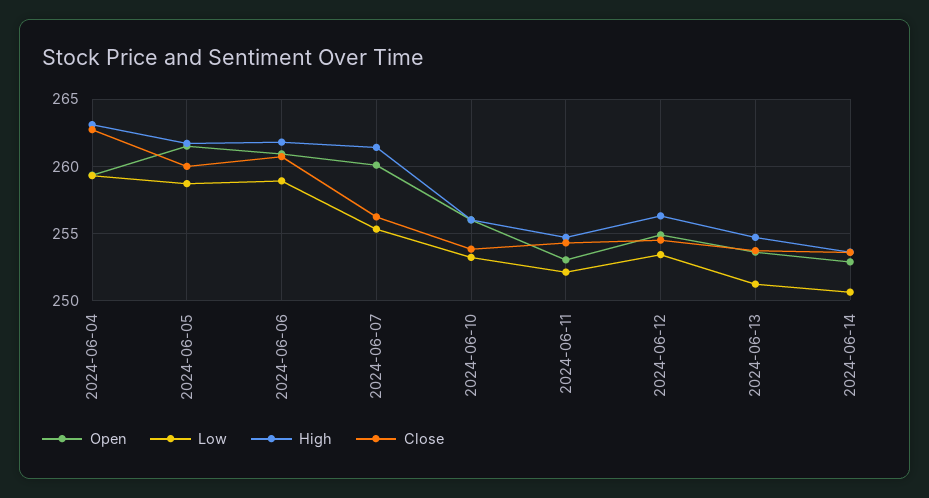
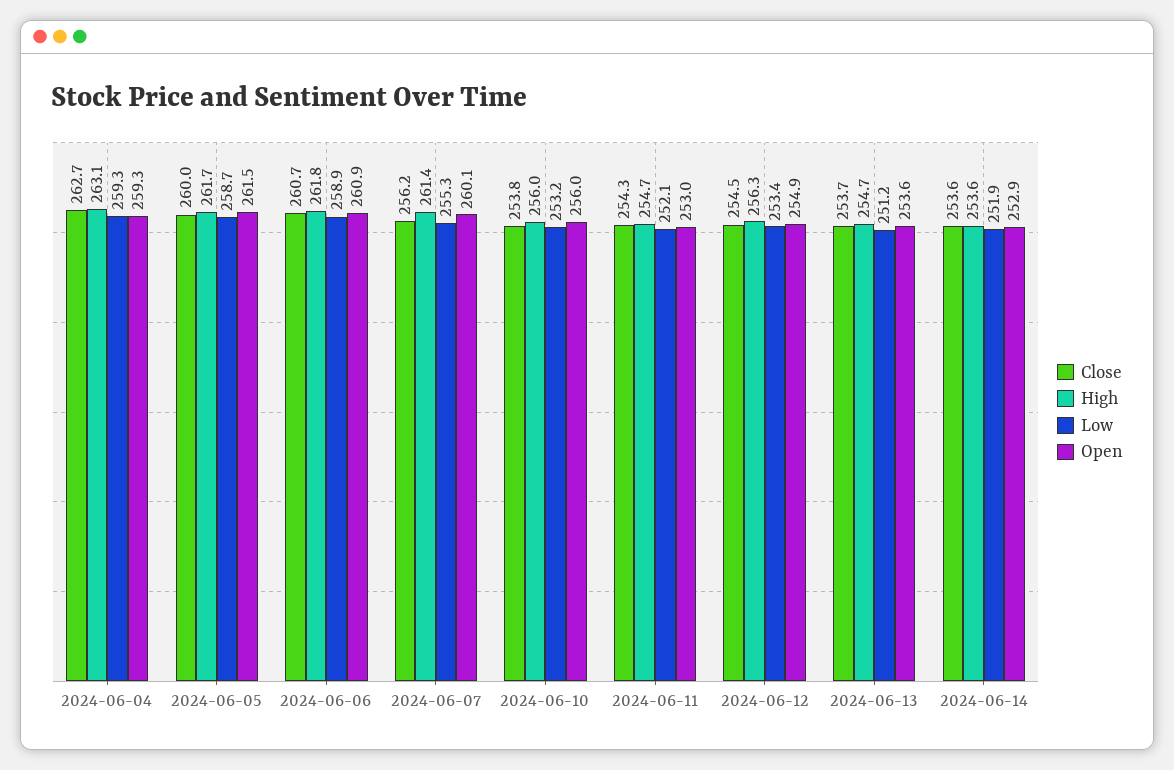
Low, 2024-06-14: 250.5 -> 251.9

